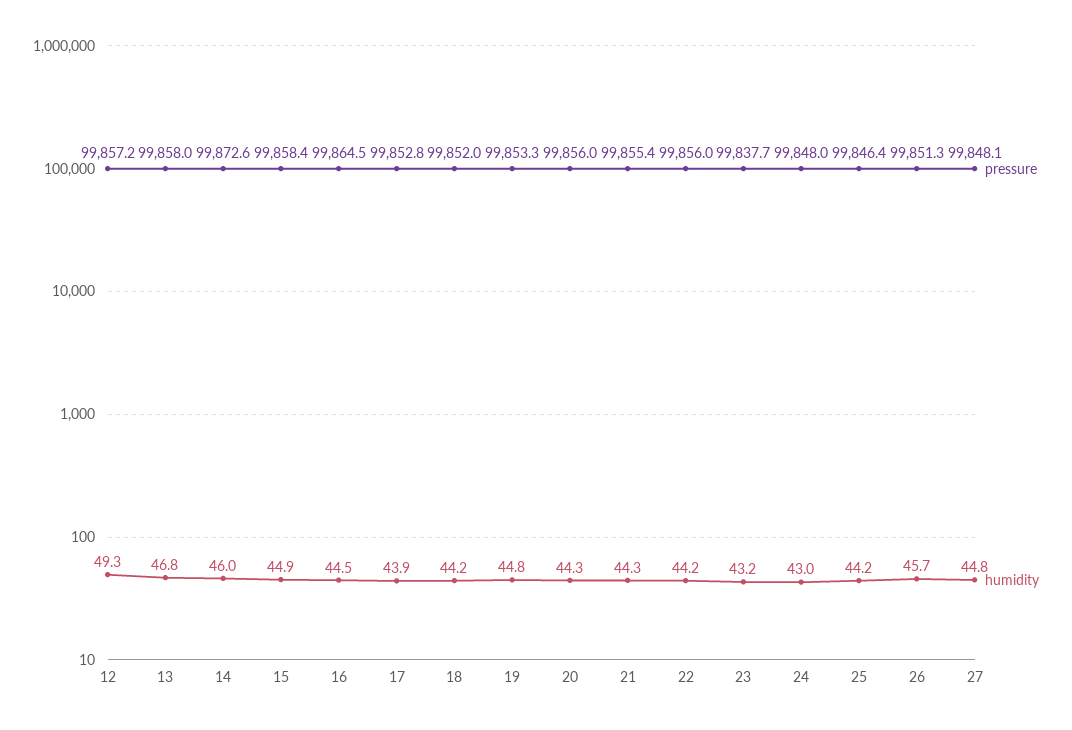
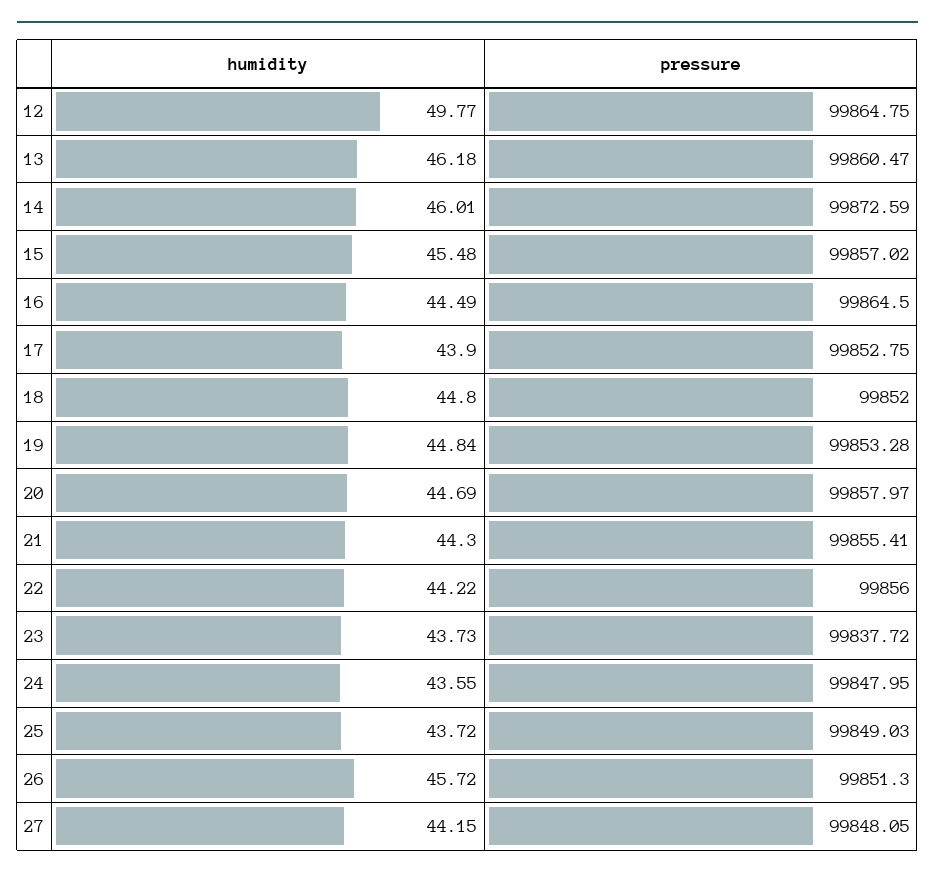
pressure, 12: 99857.2 -> 99864.75
humidity, 12: 49.3 -> 49.77
pressure, 13: 99858 -> 99860.47
humidity, 13: 46.8 -> 46.18
pressure, 15: 99858.4 -> 99857.02
humidity, 15: 44.9 -> 45.48
humidity, 18: 44.2 -> 44.8
pressure, 20: 99856 -> 99857.97
humidity, 20: 44.3 -> 44.69
humidity, 23: 43.2 -> 43.73
humidity, 24: 43 -> 43.55
pressure, 25: 99846.4 -> 99849.03
humidity, 25: 44.2 -> 43.72
humidity, 27: 44.8 -> 44.15

